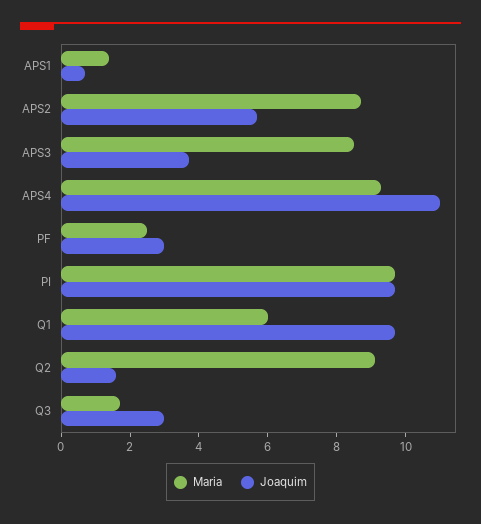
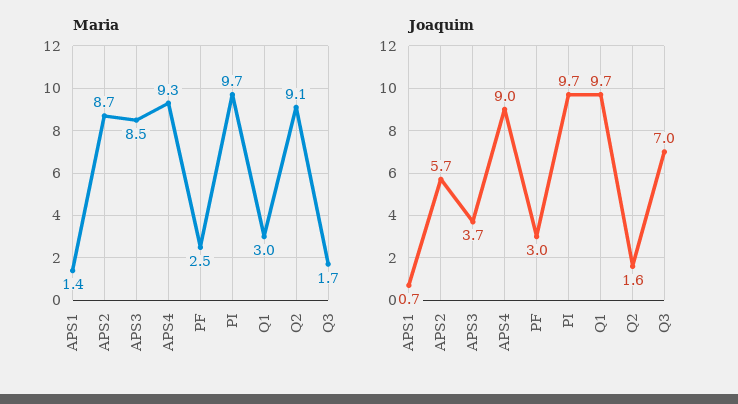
Joaquim, APS4: 11 -> 9
Maria, Q1: 6 -> 3
Joaquim, Q3: 3 -> 7

